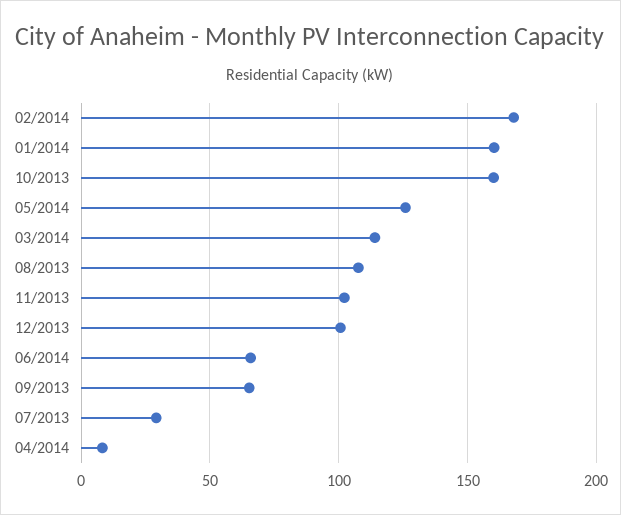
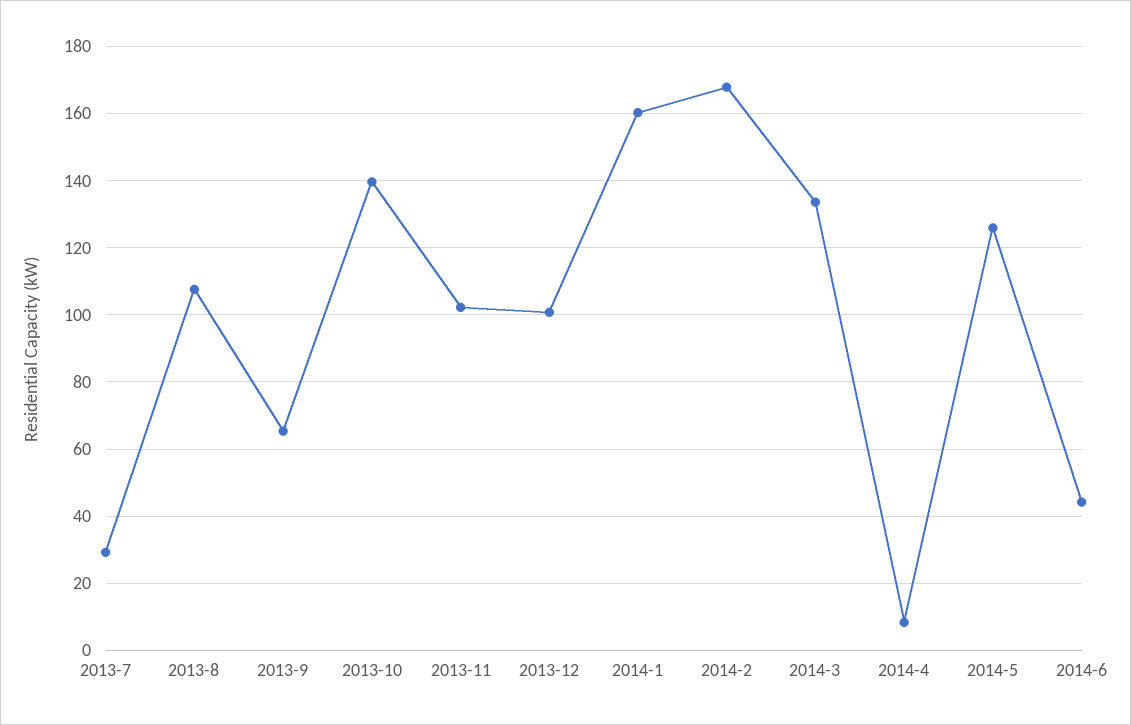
10/2013: 160 -> 140
03/2014: 115 -> 134
06/2014: 65 -> 44

